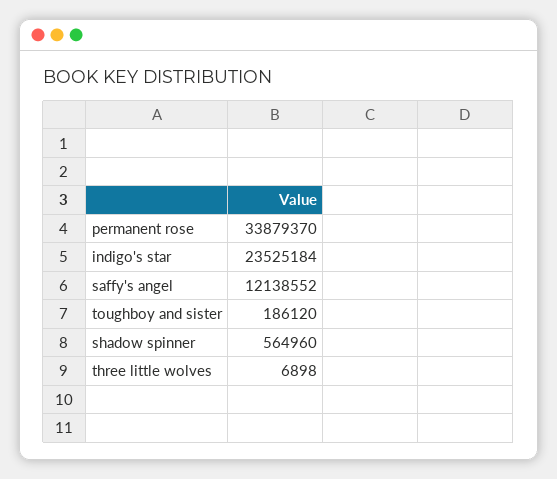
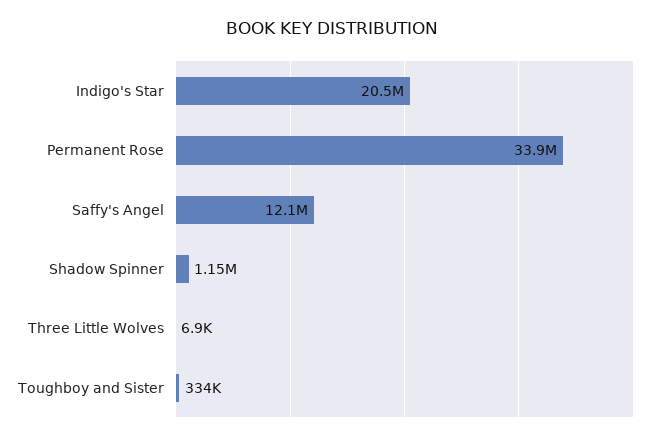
indigo's star: 23525184 -> 20500000
toughboy and sister: 186120 -> 334000
shadow spinner: 564960 -> 1150000

